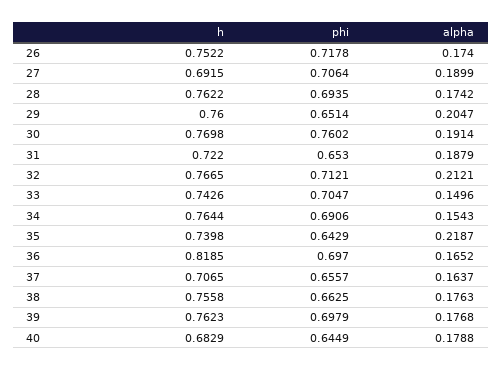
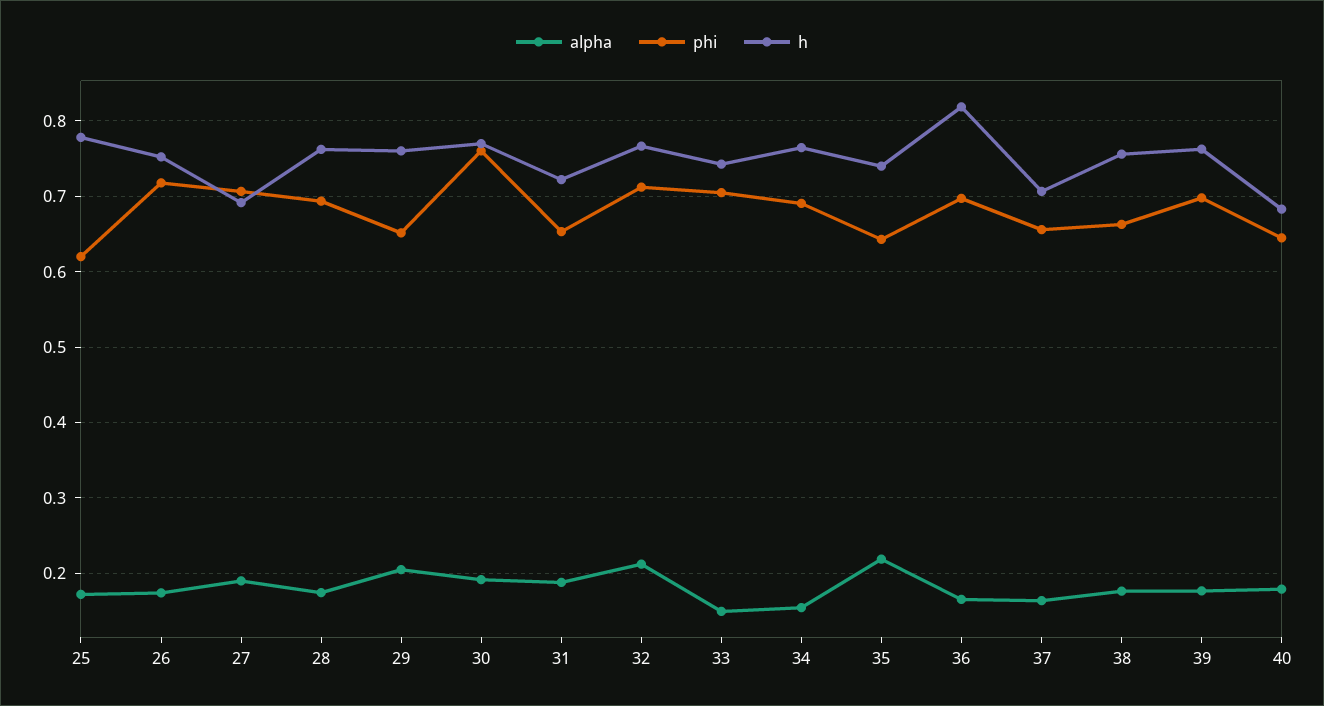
alpha, 25: none -> 0.17
phi, 25: none -> 0.62
h, 25: none -> 0.78

